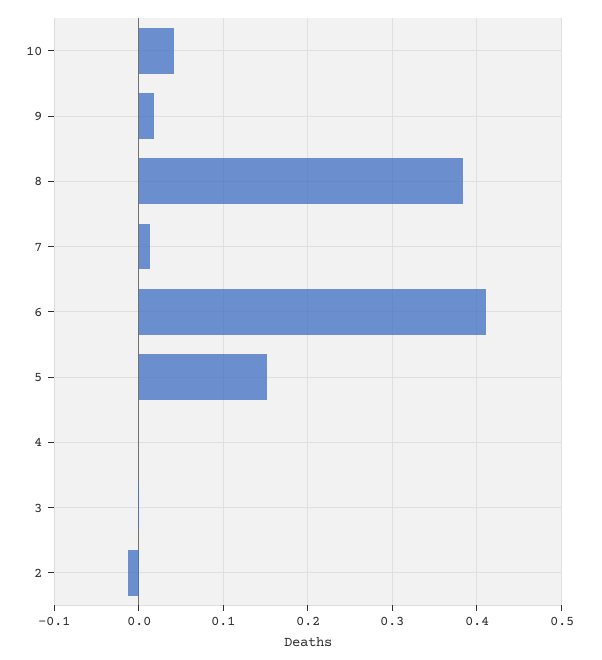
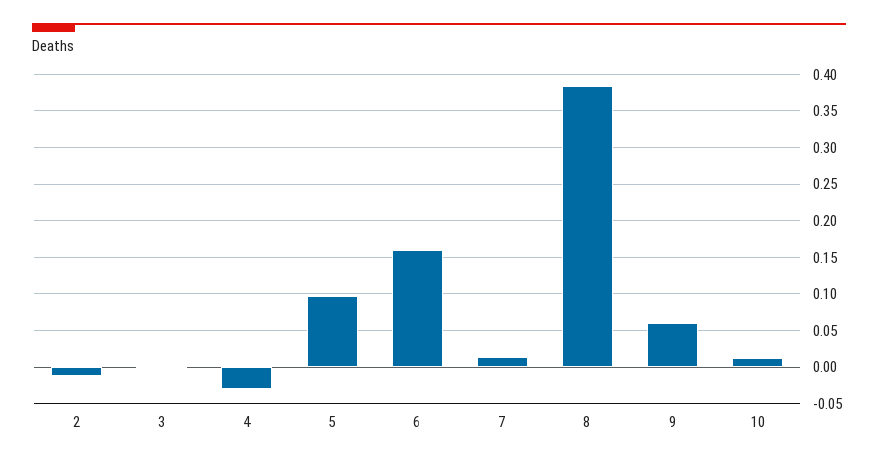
10: 0.04 -> 0.01
9: 0.02 -> 0.06
6: 0.41 -> 0.16
5: 0.15 -> 0.1
4: 0 -> -0.03

